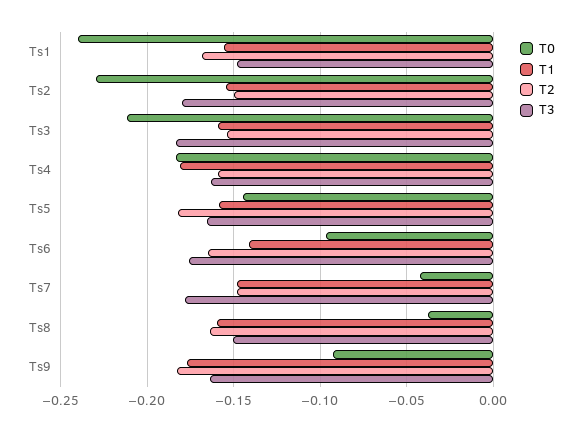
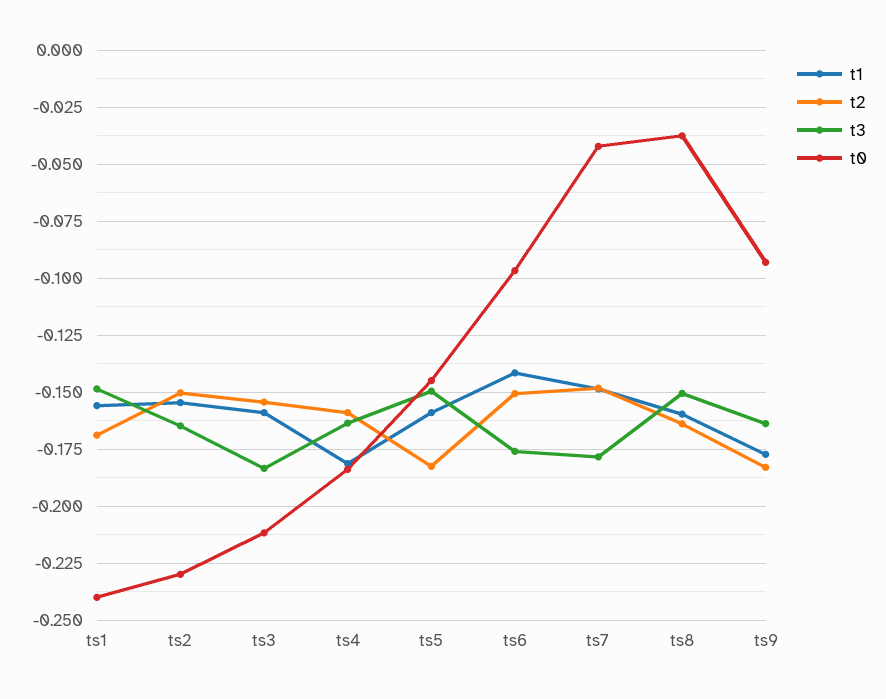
T3, Ts2: -0.18 -> -0.165
T3, Ts5: -0.165 -> -0.15
T2, Ts6: -0.165 -> -0.15

